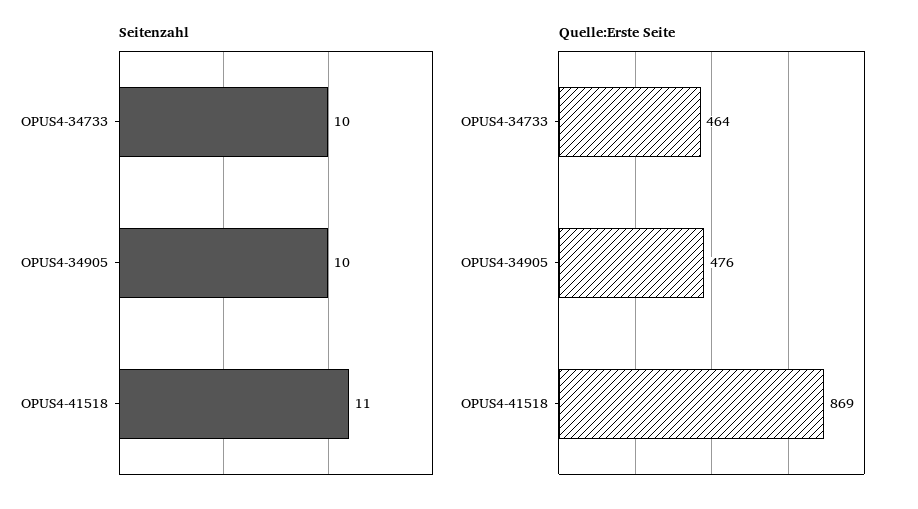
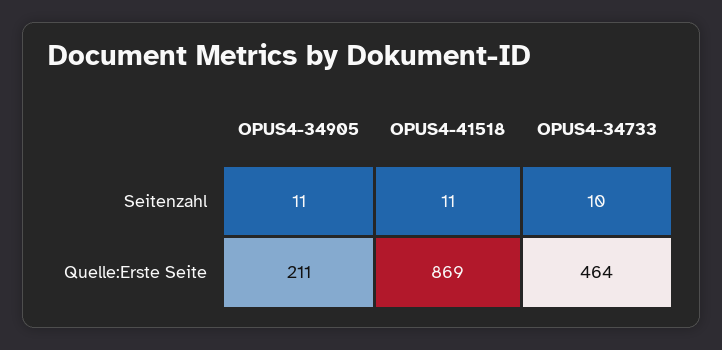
Seitenzahl, OPUS4-34905: 10 -> 11
Quelle:Erste Seite, OPUS4-34905: 476 -> 211

